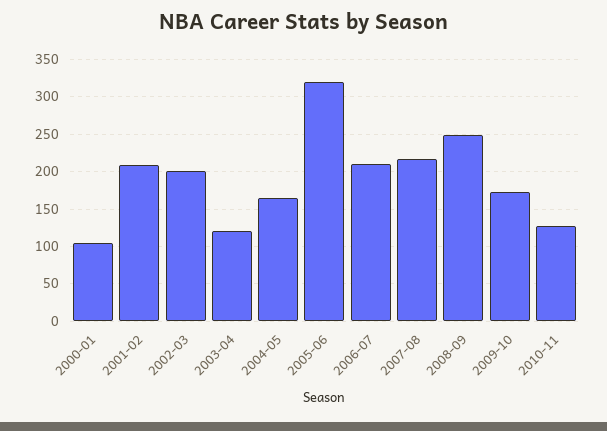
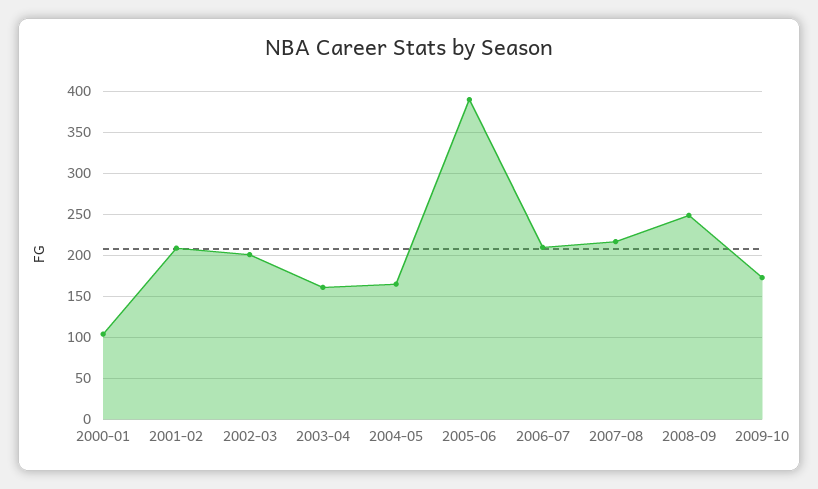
2003-04: 120 -> 160
2005-06: 320 -> 390
2010-11: 130 -> none

